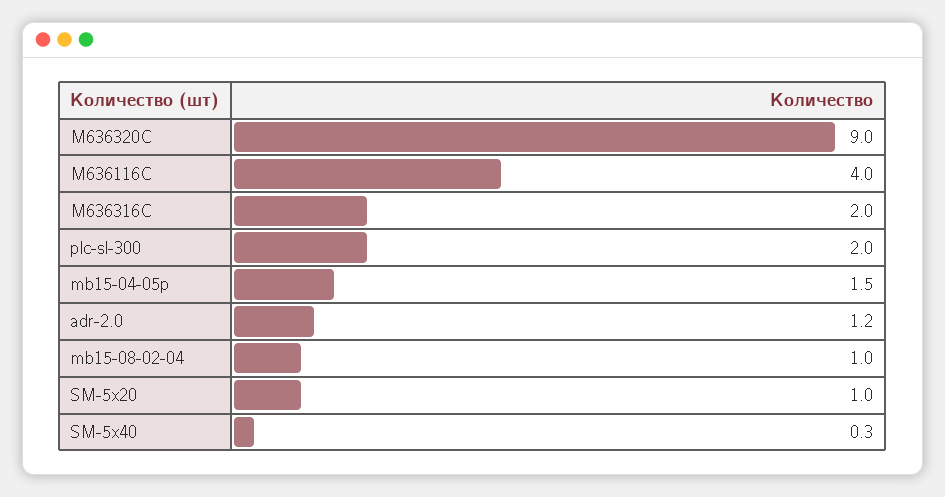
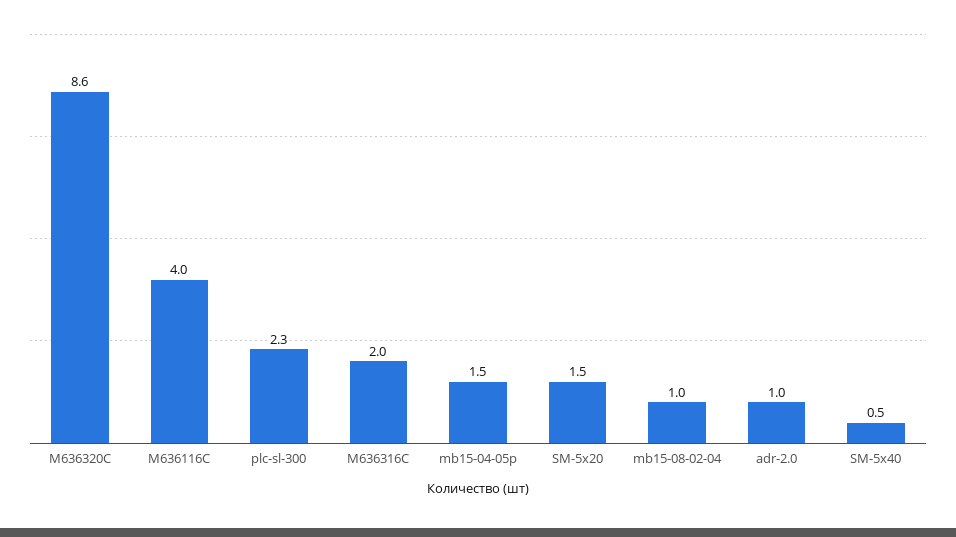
M636320C: 9 -> 8.6
plc-sl-300: 2 -> 2.3
adr-2.0: 1.2 -> 1
SM-5x20: 1 -> 1.5
SM-5x40: 0.3 -> 0.5

